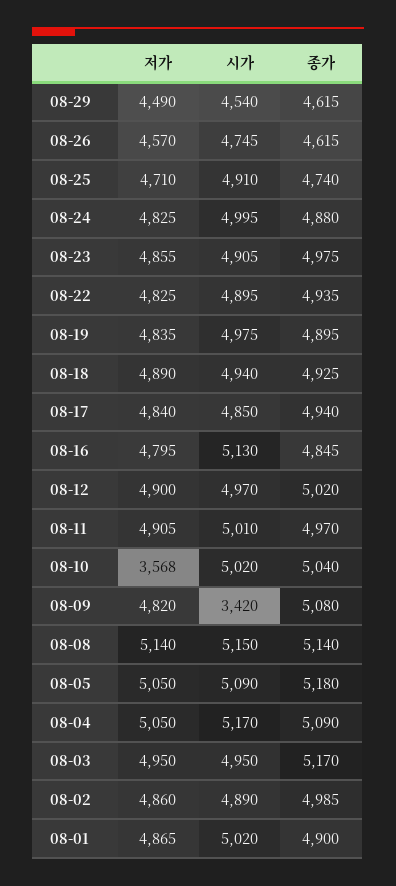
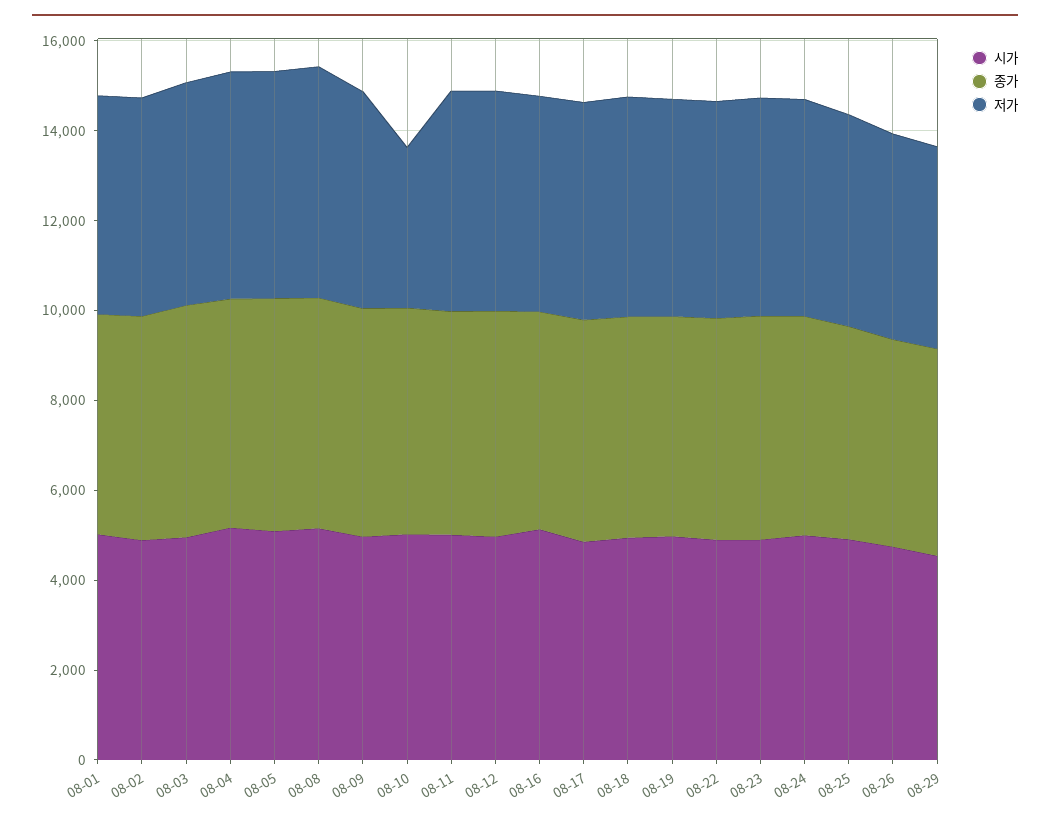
시가, 08-09: 3420 -> 5000

